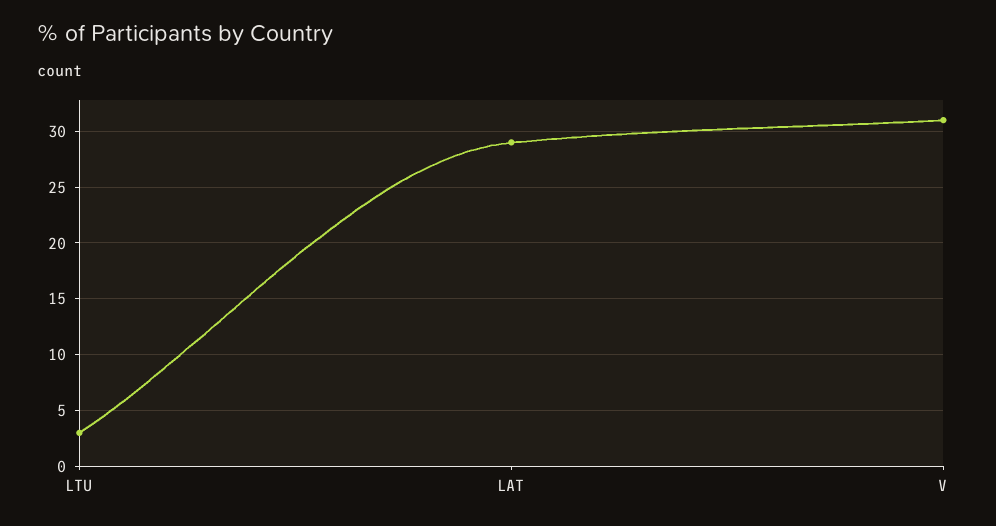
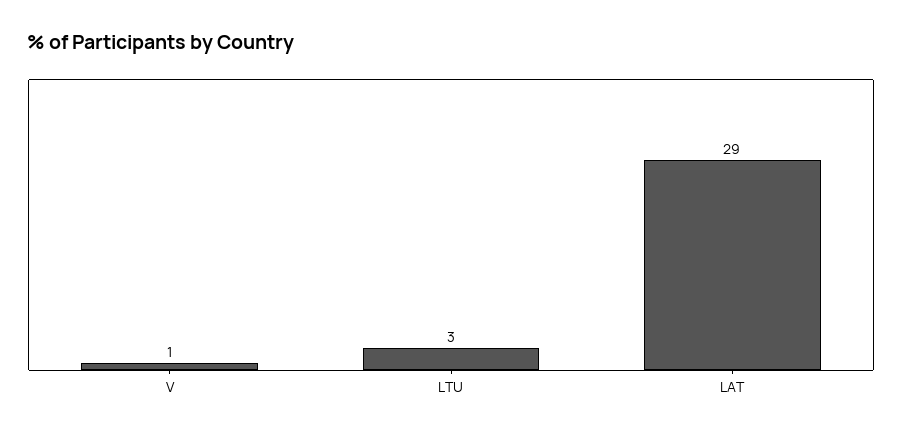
V: 31 -> 1

